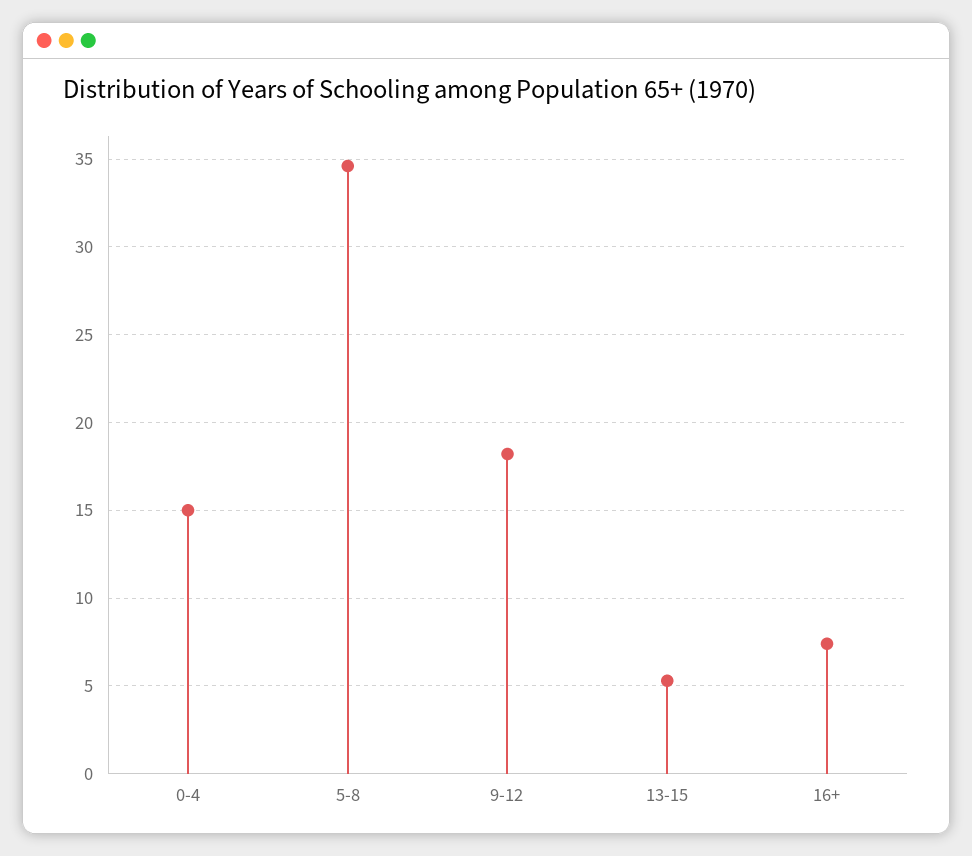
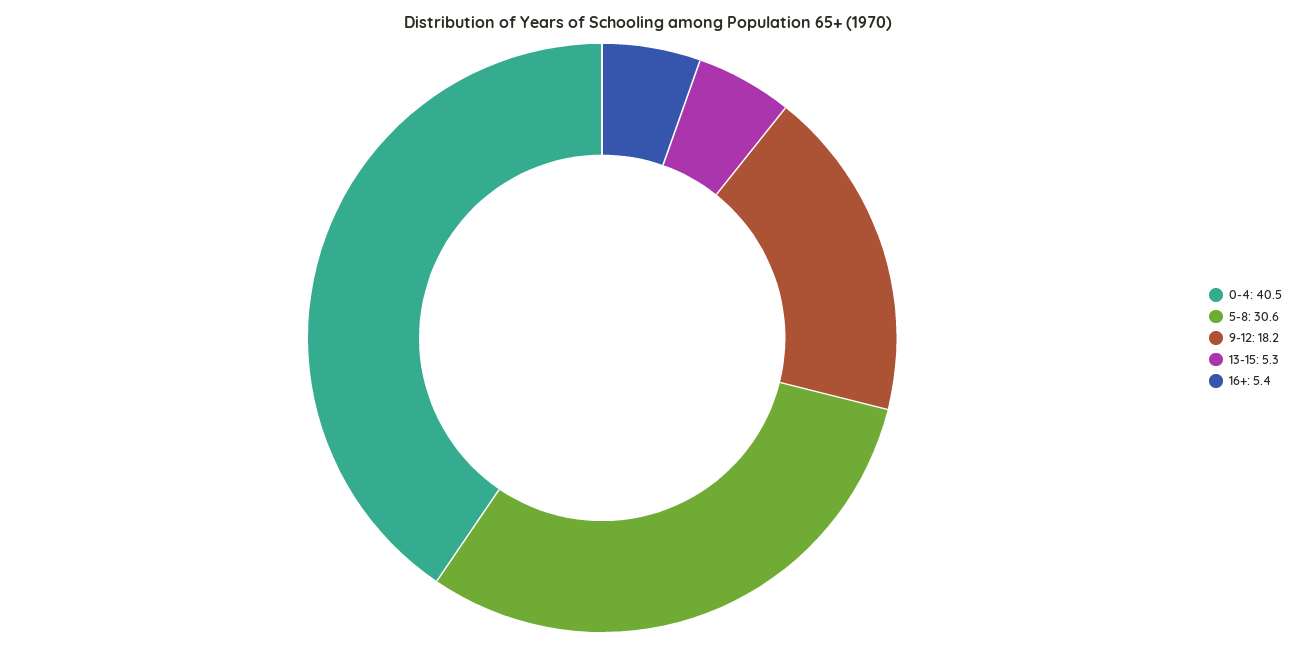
0-4: 15 -> 40.5
5-8: 34.5 -> 30.6
16+: 7.5 -> 5.4

